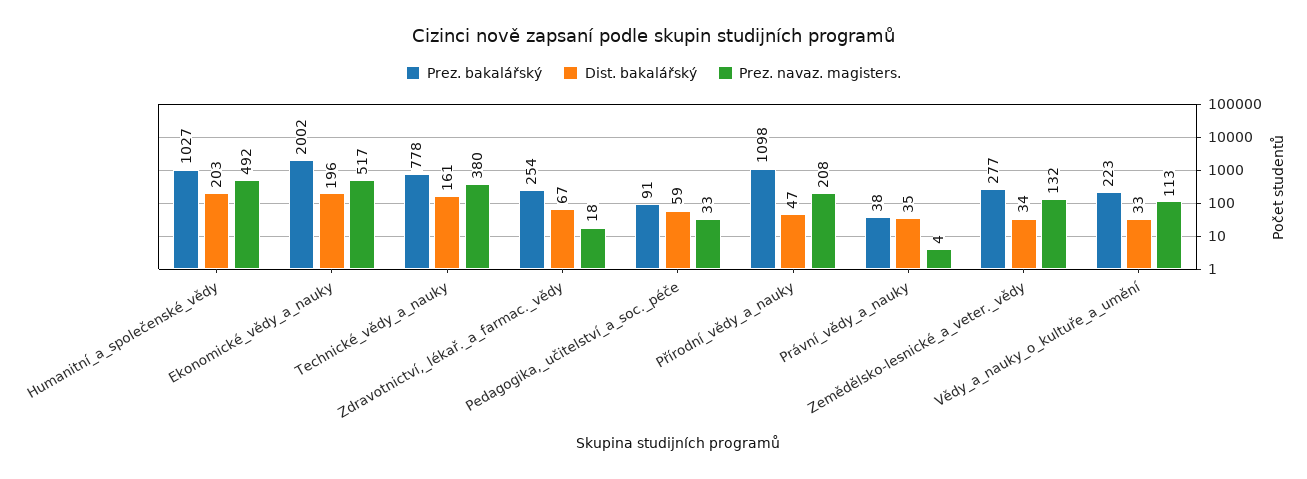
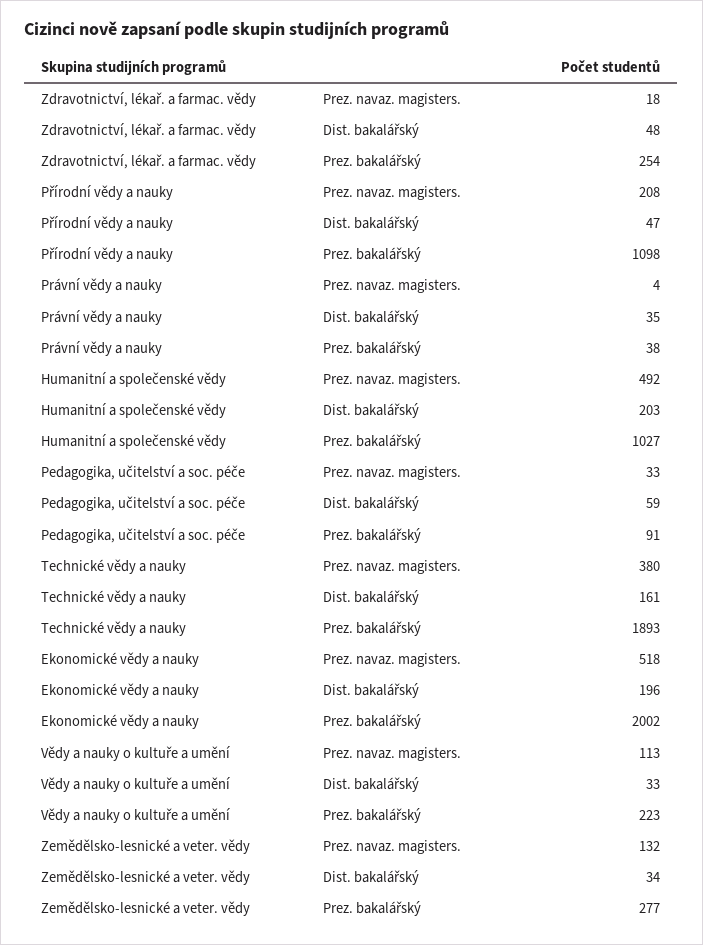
Prez. navaz. magisters., Ekonomické_vědy_a_nauky: 517 -> 518
Prez. bakalářský, Technické_vědy_a_nauky: 778 -> 1893
Dist. bakalářský, Zdravotnictví,_lékař._a_farmac._vědy: 67 -> 48

